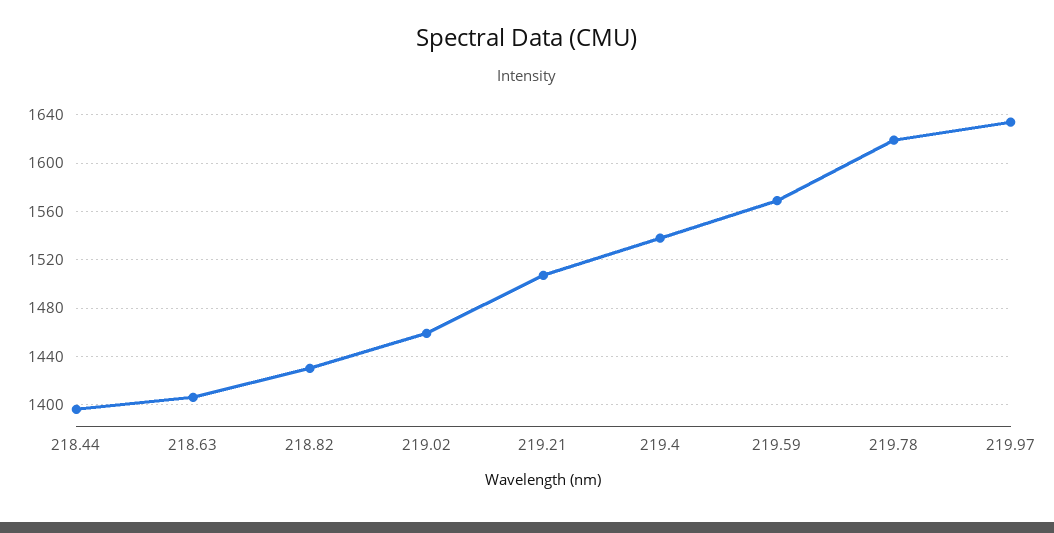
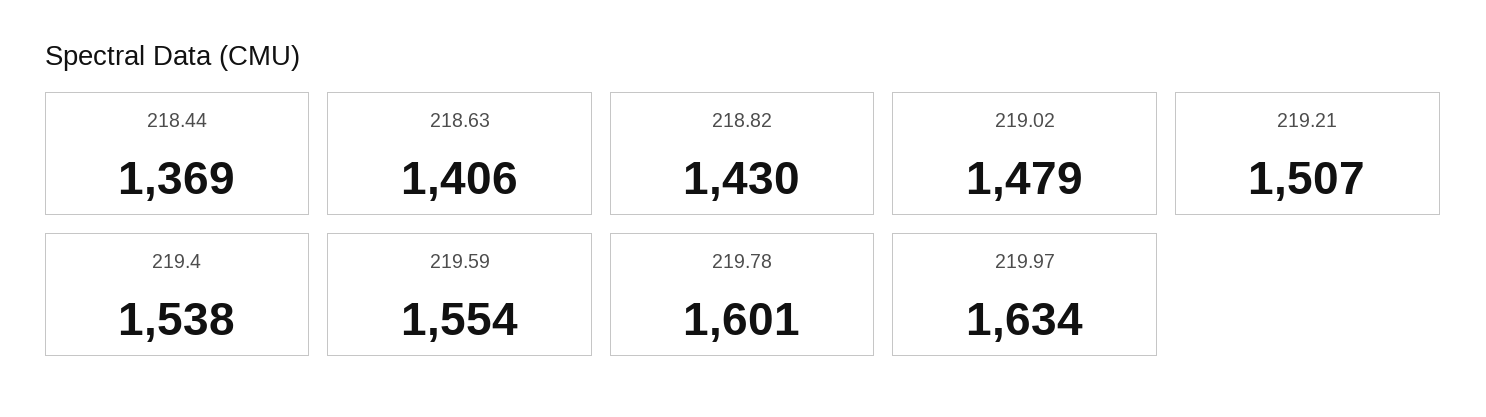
218.44: 1395 -> 1369
219.02: 1460 -> 1479
219.59: 1570 -> 1554
219.78: 1620 -> 1601

